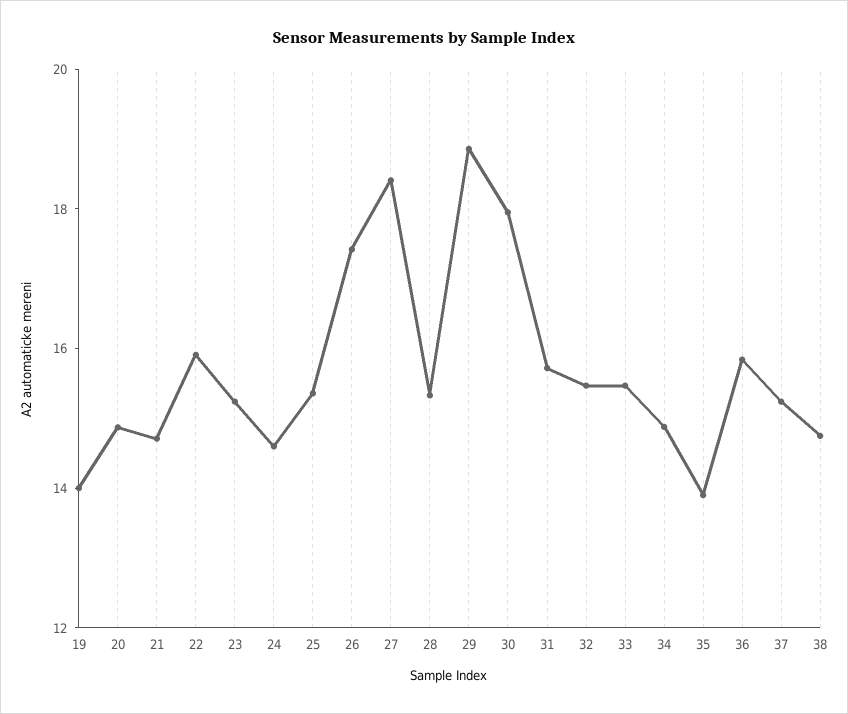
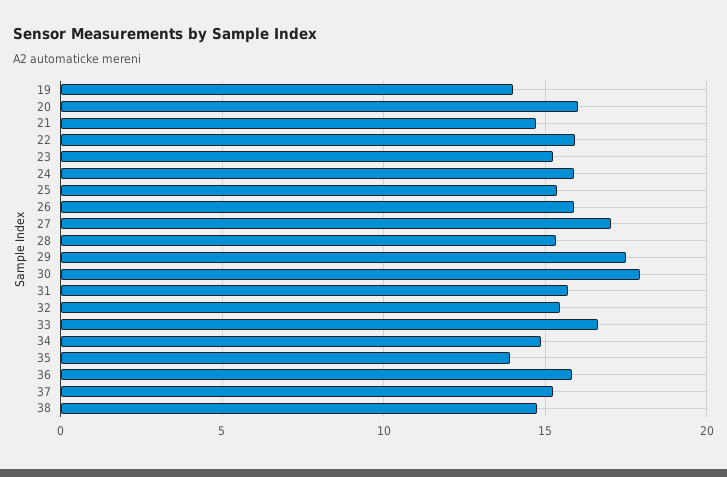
20: 15 -> 16
24: 14.5 -> 16
26: 17.5 -> 16
27: 18.5 -> 17
29: 19 -> 17.5
33: 15.5 -> 16.5

